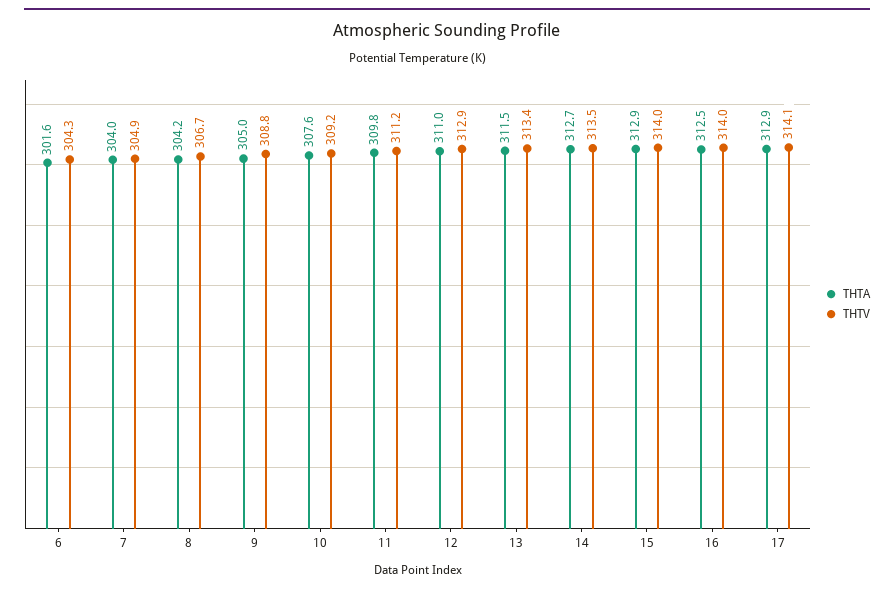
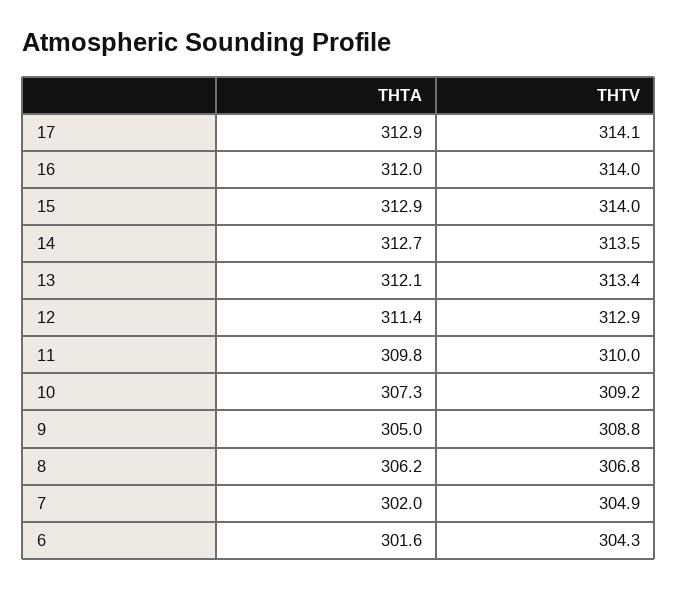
THTA, 7: 304 -> 302
THTA, 8: 304.2 -> 306.2
THTV, 8: 306.7 -> 306.8
THTA, 10: 307.6 -> 307.3
THTV, 11: 311.2 -> 310
THTA, 12: 311 -> 311.4
THTA, 13: 311.5 -> 312.1
THTA, 16: 312.5 -> 312

